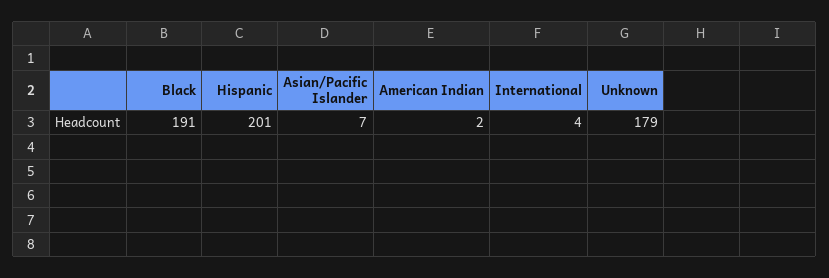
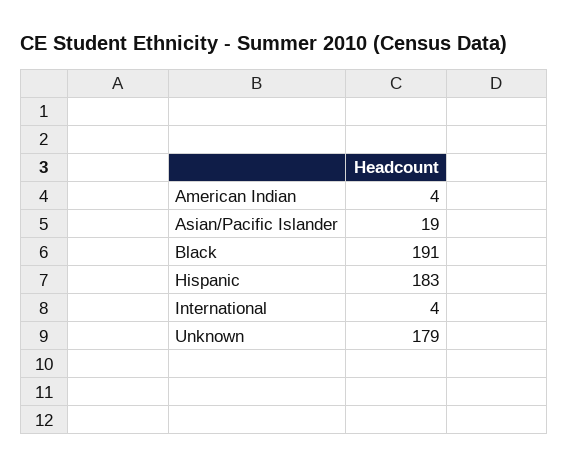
Hispanic: 201 -> 183
Asian/Pacific Islander: 7 -> 19
American Indian: 2 -> 4

